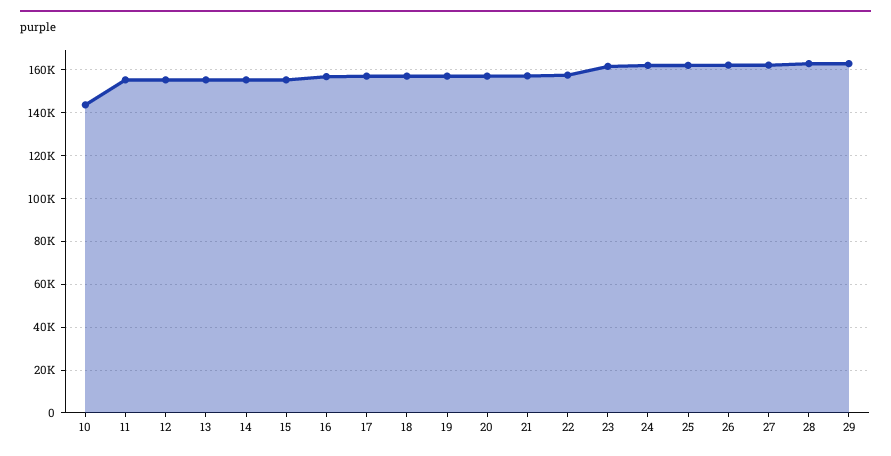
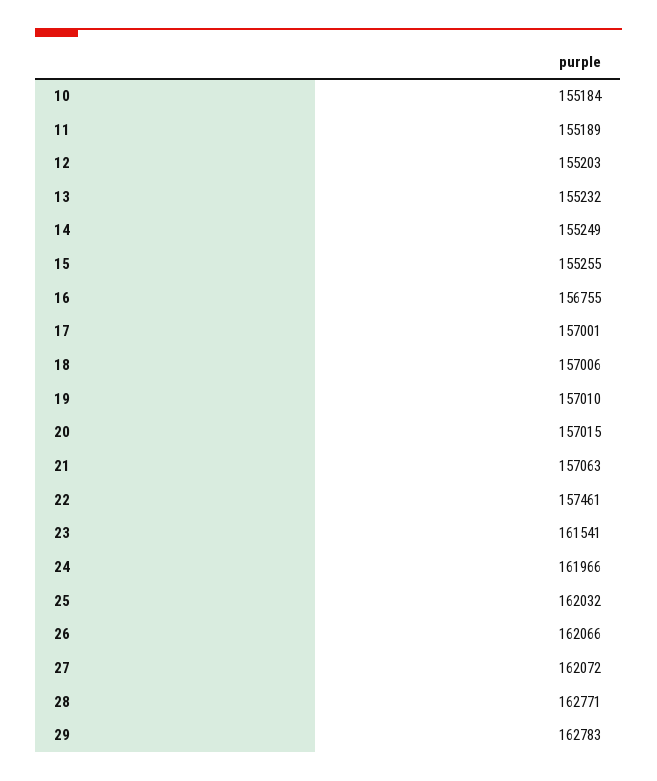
10: 145000 -> 155184

